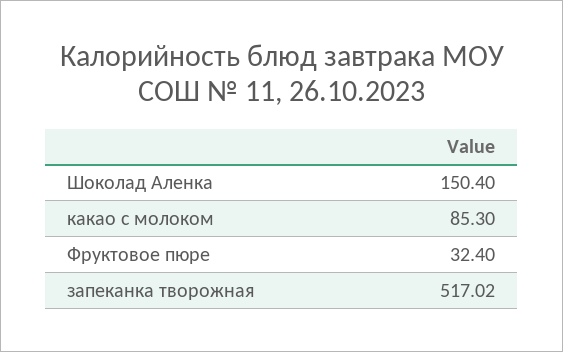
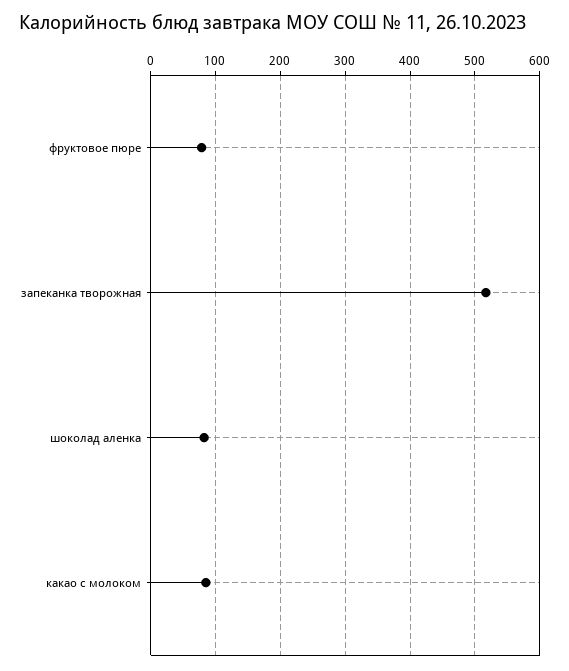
Шоколад Аленка: 150.4 -> 80
Фруктовое пюре: 32.4 -> 80

